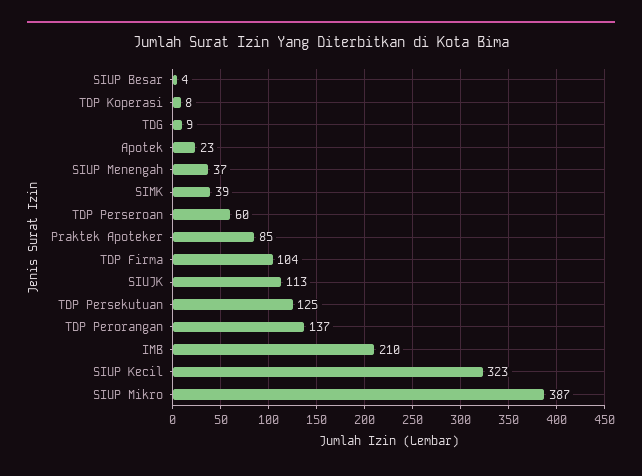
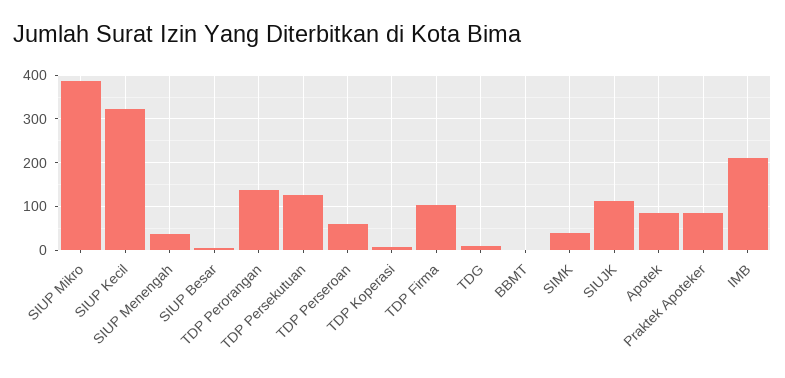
Apotek: 23 -> 80
BBMT: none -> 0

